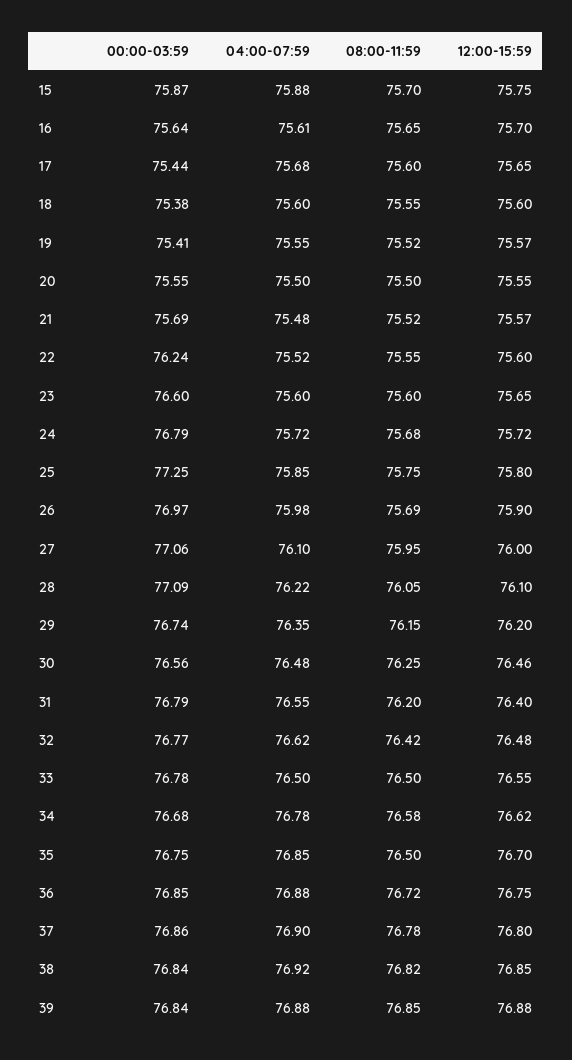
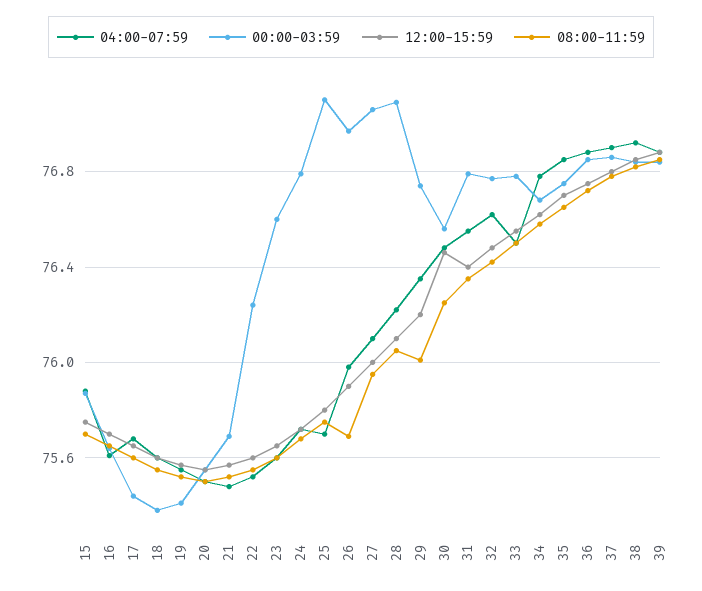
00:00-03:59, 25: 77.25 -> 77.1
04:00-07:59, 25: 75.85 -> 75.7
08:00-11:59, 29: 76.15 -> 76
08:00-11:59, 31: 76.2 -> 76.35
08:00-11:59, 35: 76.5 -> 76.65

